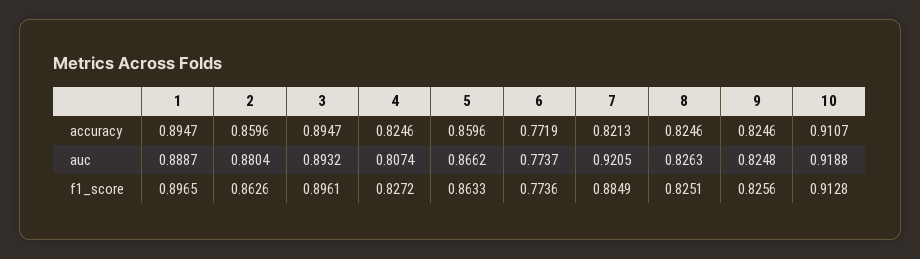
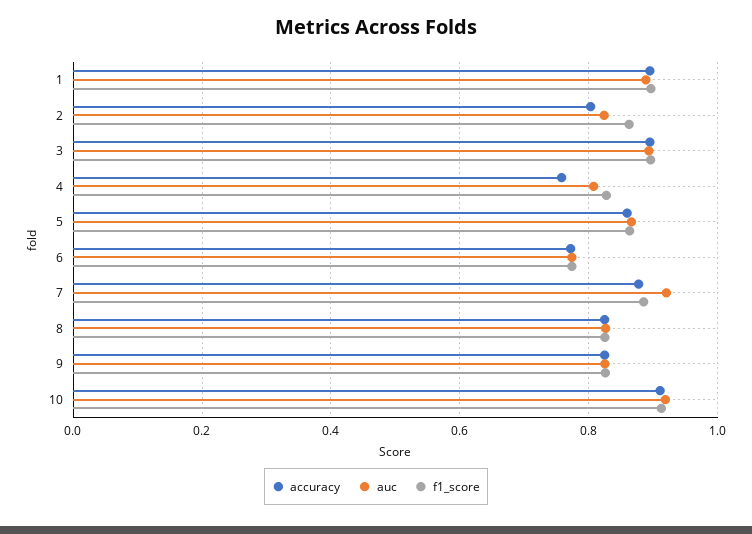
accuracy, 2: 0.8596 -> 0.8
accuracy, 4: 0.8246 -> 0.76
accuracy, 7: 0.8213 -> 0.88
auc, 2: 0.8804 -> 0.82

